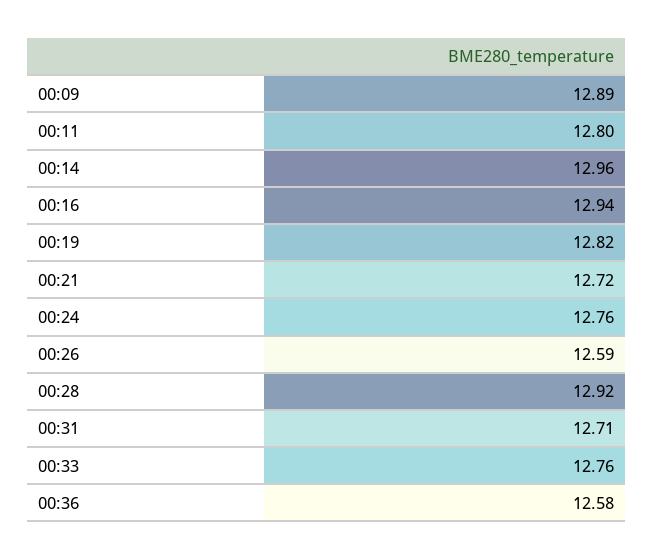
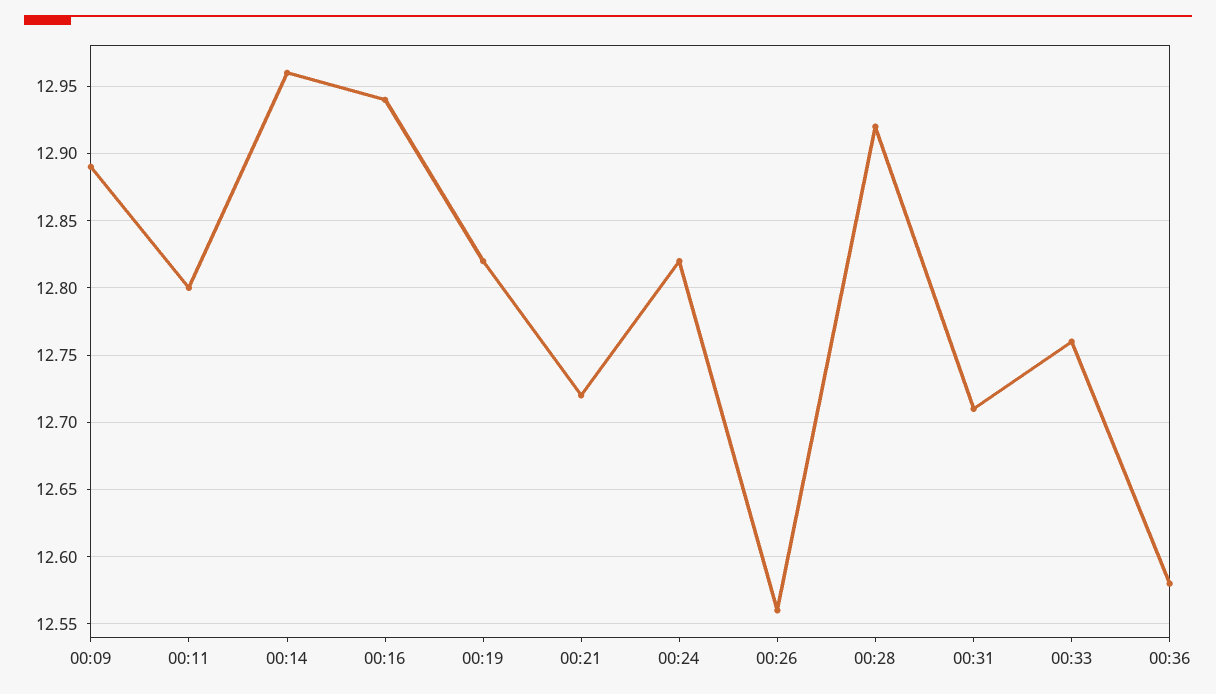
00:24: 12.76 -> 12.82
00:26: 12.59 -> 12.56

